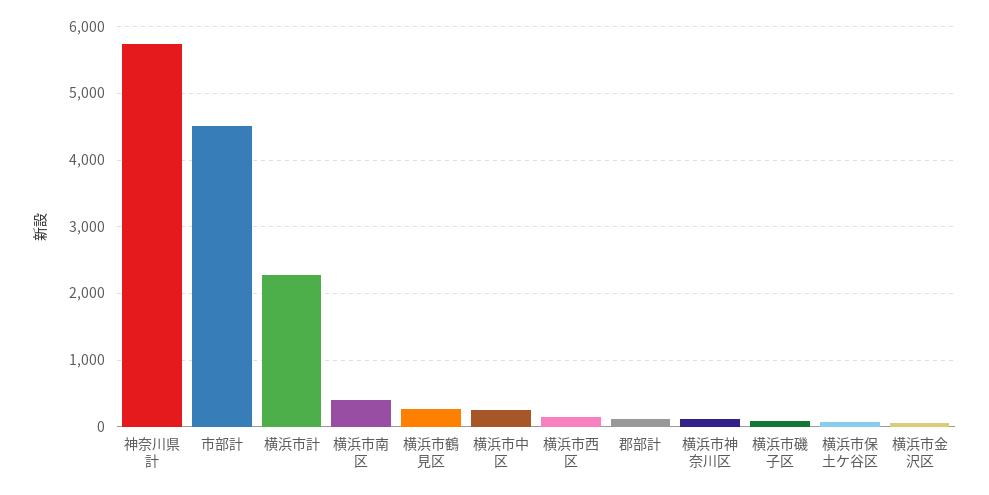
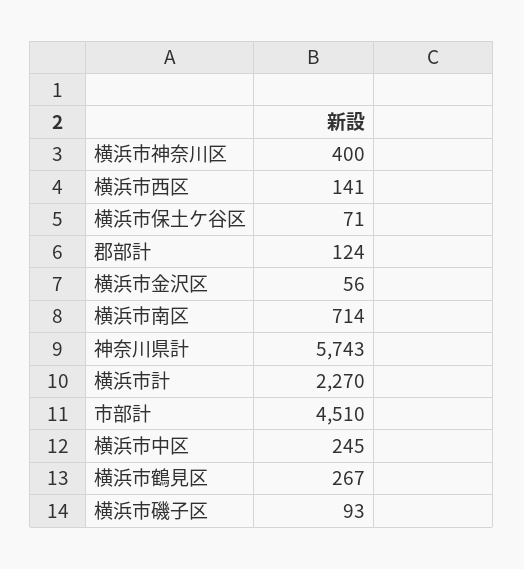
横浜市南区: 400 -> 714
横浜市神奈川区: 100 -> 400

